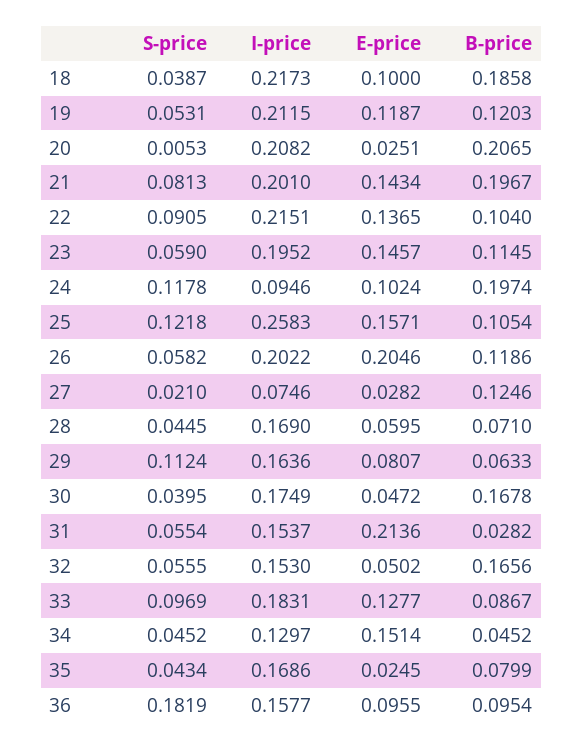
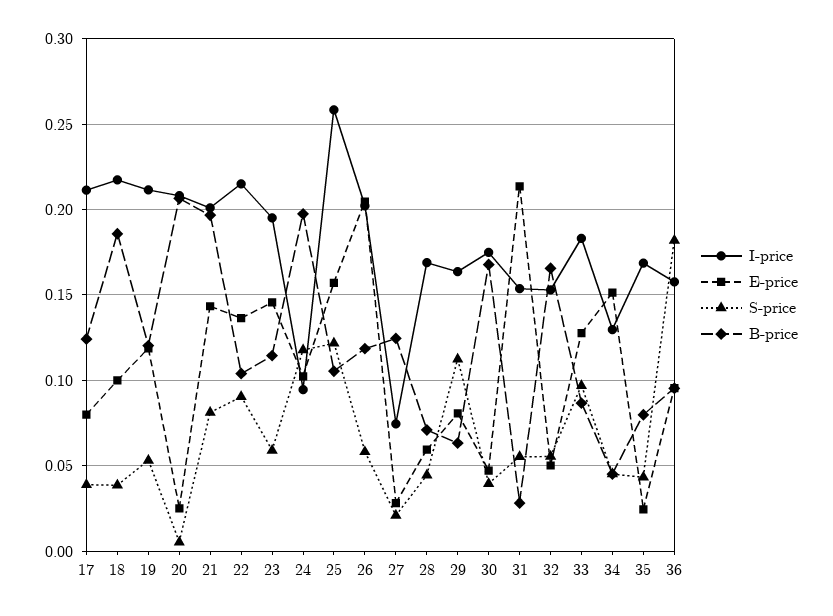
I-price, 17: none -> 0.21
E-price, 17: none -> 0.08
S-price, 17: none -> 0.04
B-price, 17: none -> 0.125

